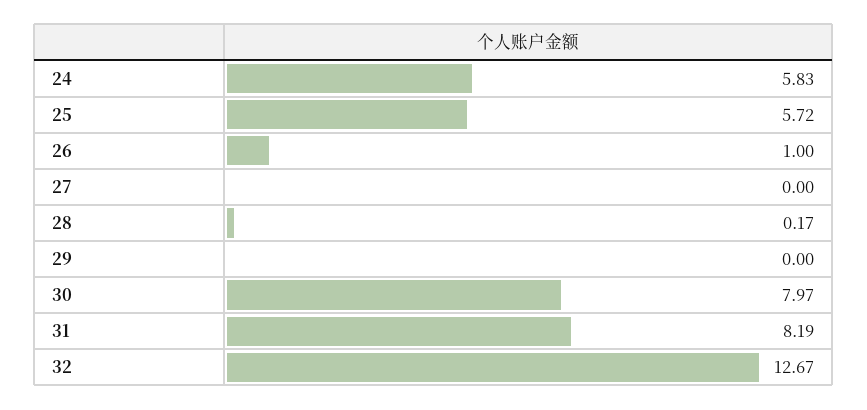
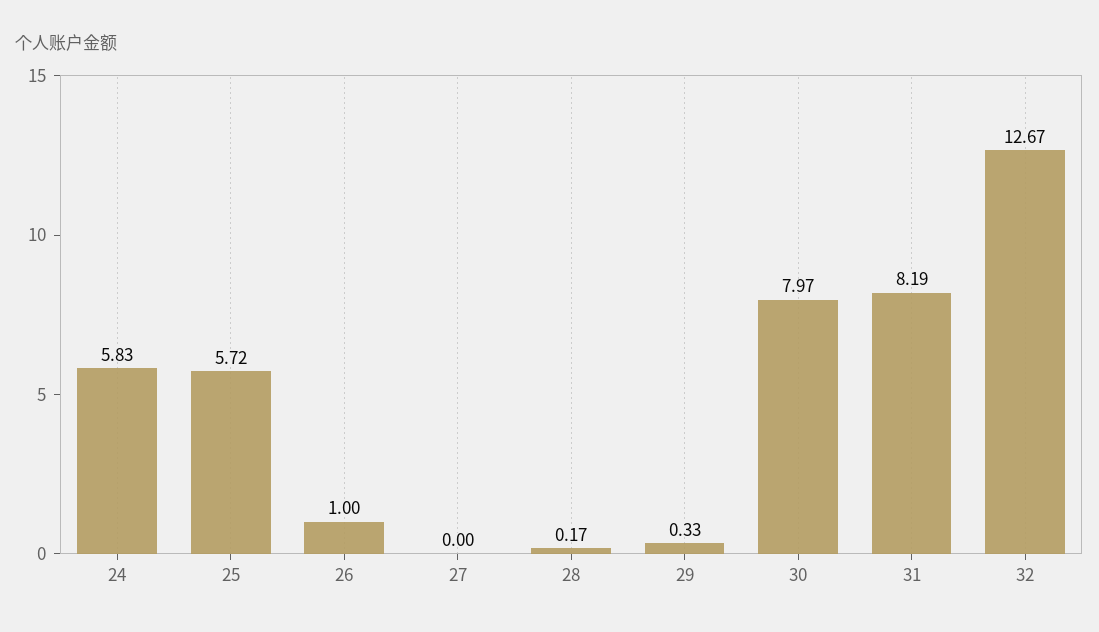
29: 0 -> 0.33

